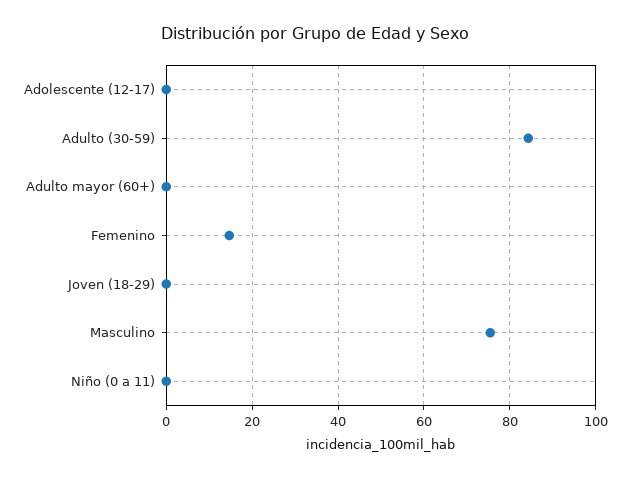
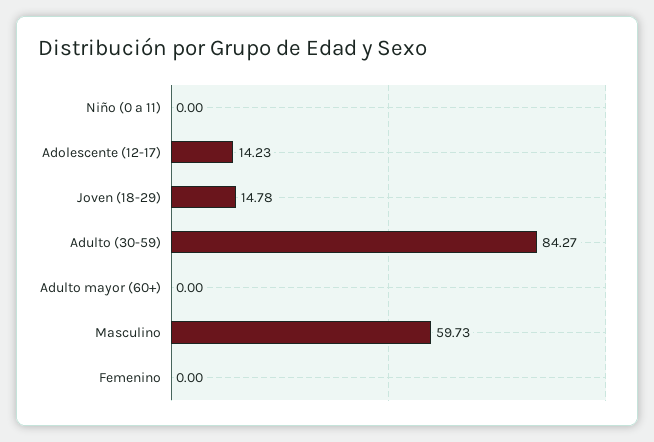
Adolescente (12-17): 0 -> 14.23
Femenino: 14 -> 0
Joven (18-29): 0 -> 14.78
Masculino: 76 -> 59.73

